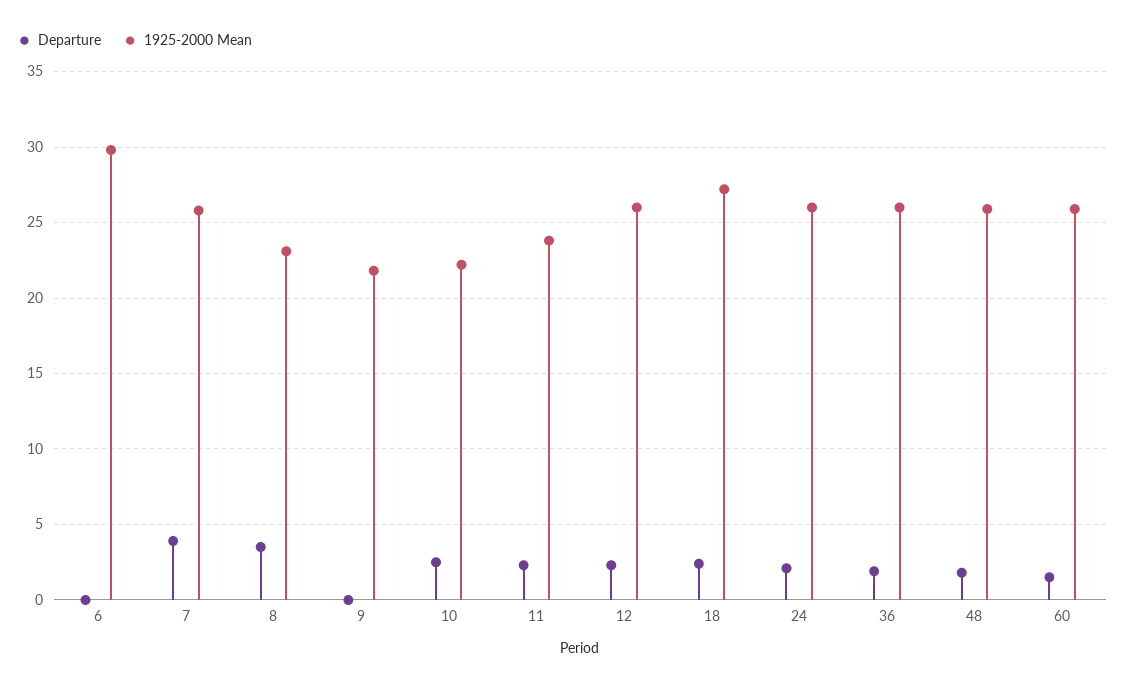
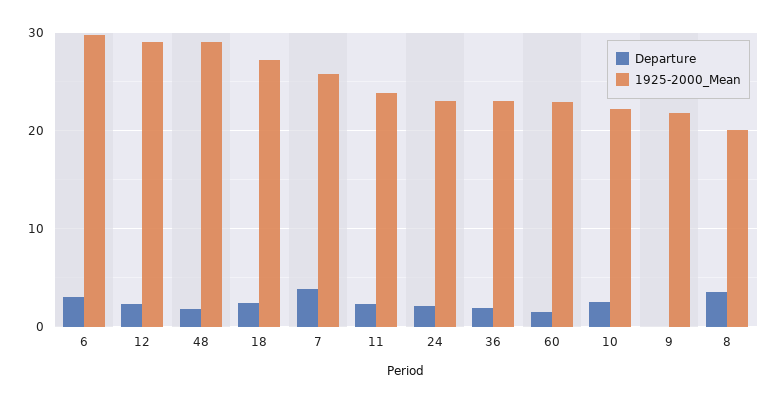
Departure, 6: 0 -> 3
1925-2000 Mean, 8: 23 -> 20
1925-2000 Mean, 12: 26 -> 29
1925-2000 Mean, 24: 26 -> 23
1925-2000 Mean, 36: 26 -> 23
1925-2000 Mean, 48: 26 -> 29
1925-2000 Mean, 60: 26 -> 23

